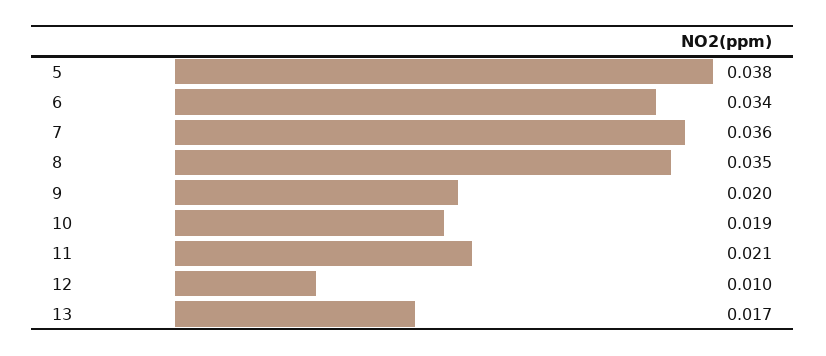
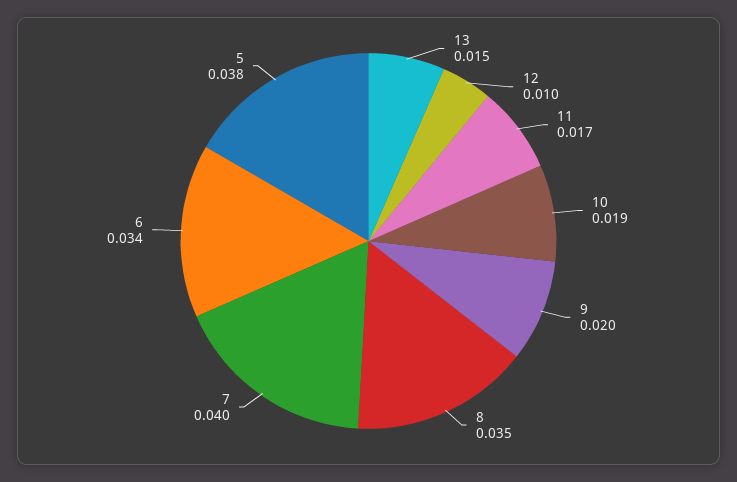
7: 0.036 -> 0.04
11: 0.021 -> 0.017
13: 0.017 -> 0.015

